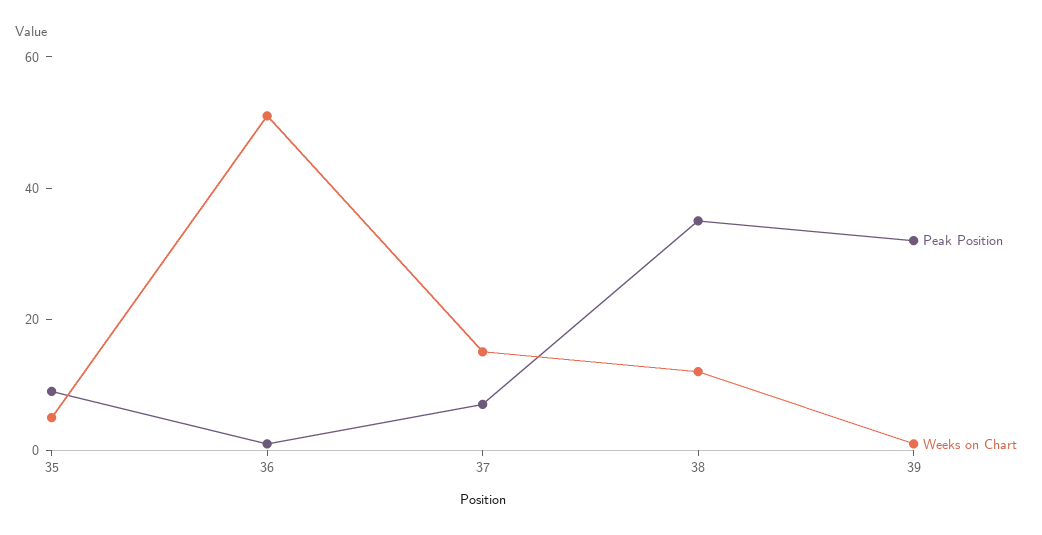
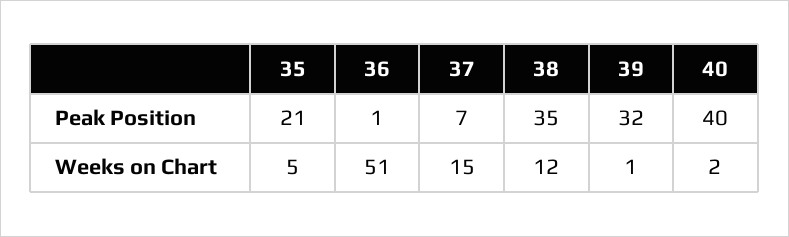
Peak Position, 35: 10 -> 21
Peak Position, 40: none -> 40
Weeks on Chart, 40: none -> 2

